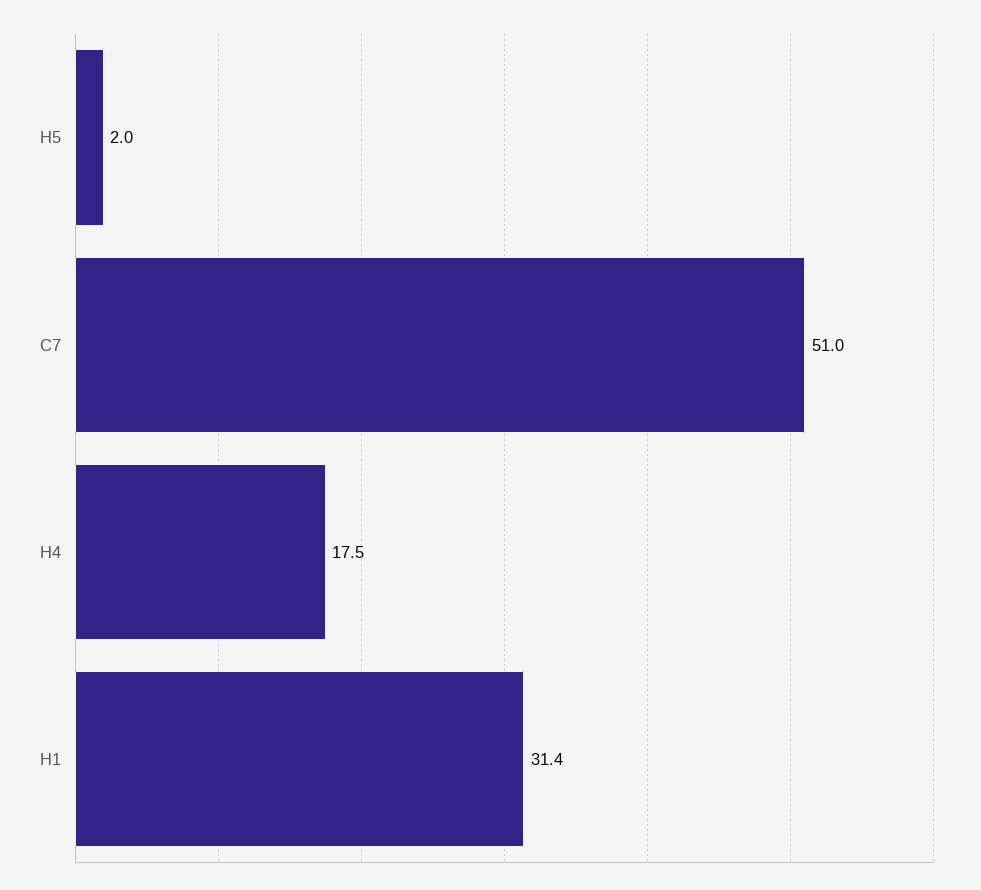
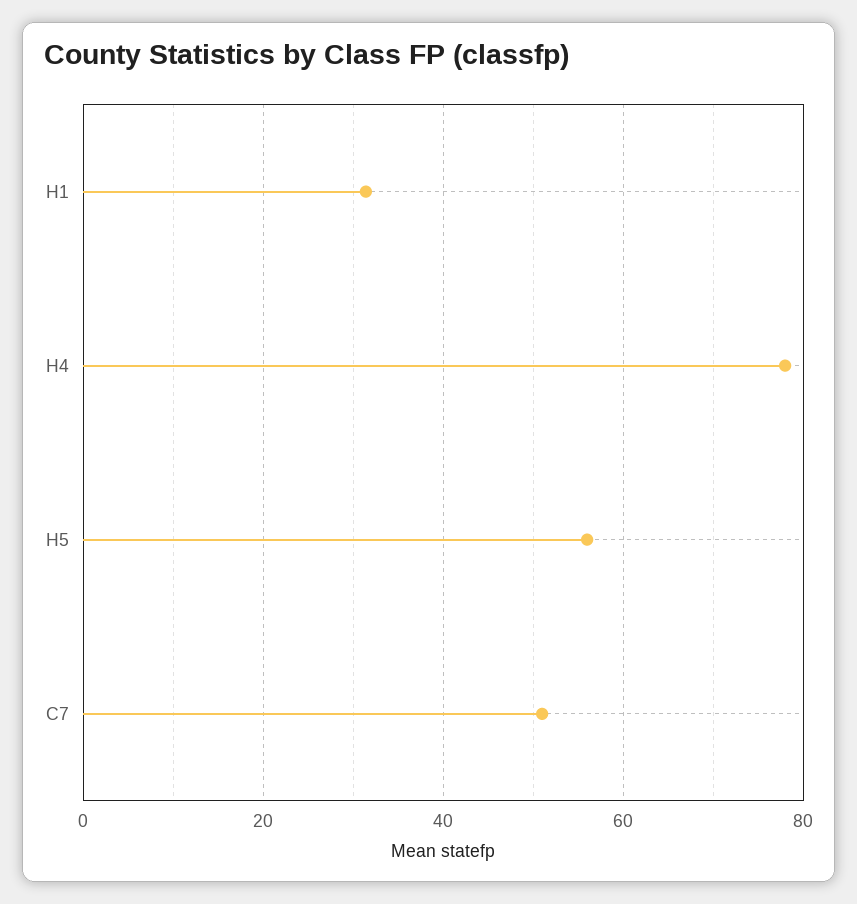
H5: 2 -> 56
H4: 17.5 -> 78

